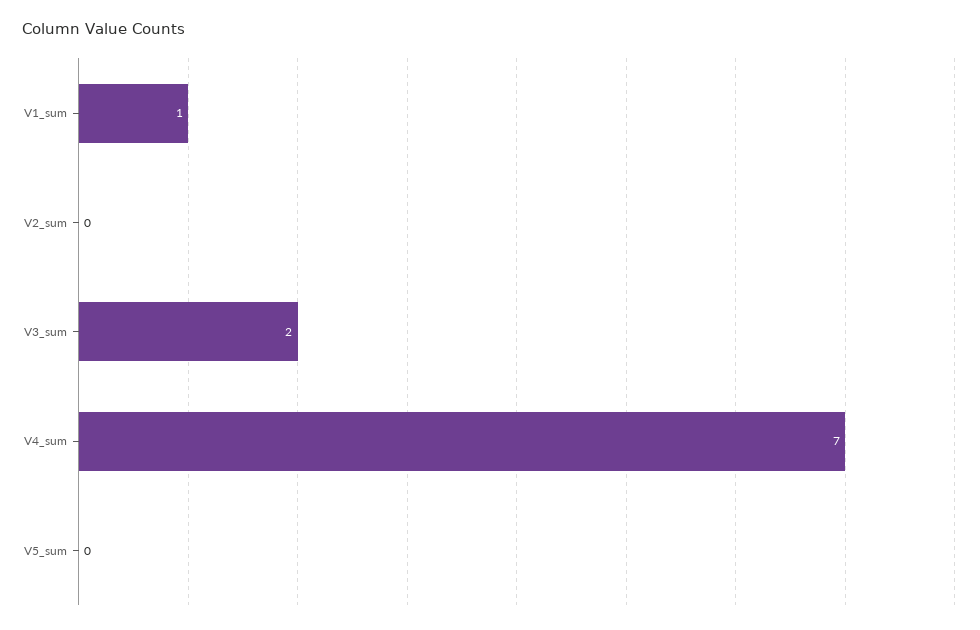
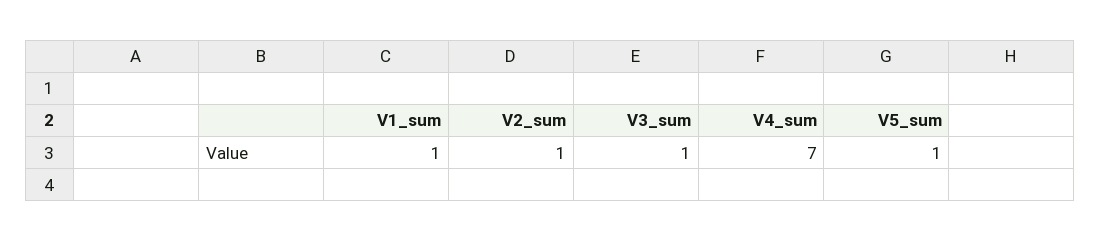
V2_sum: 0 -> 1
V3_sum: 2 -> 1
V5_sum: 0 -> 1

